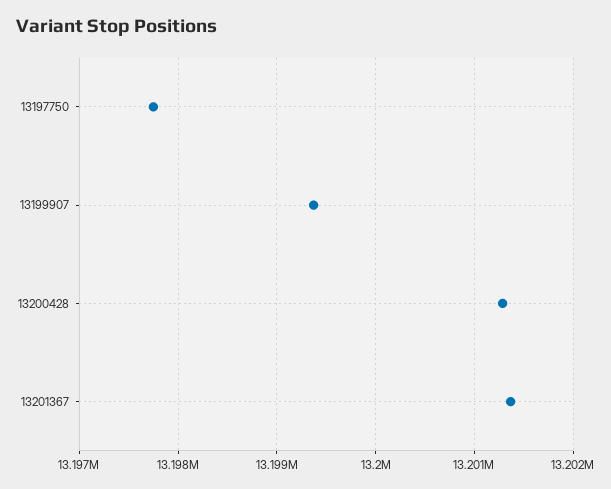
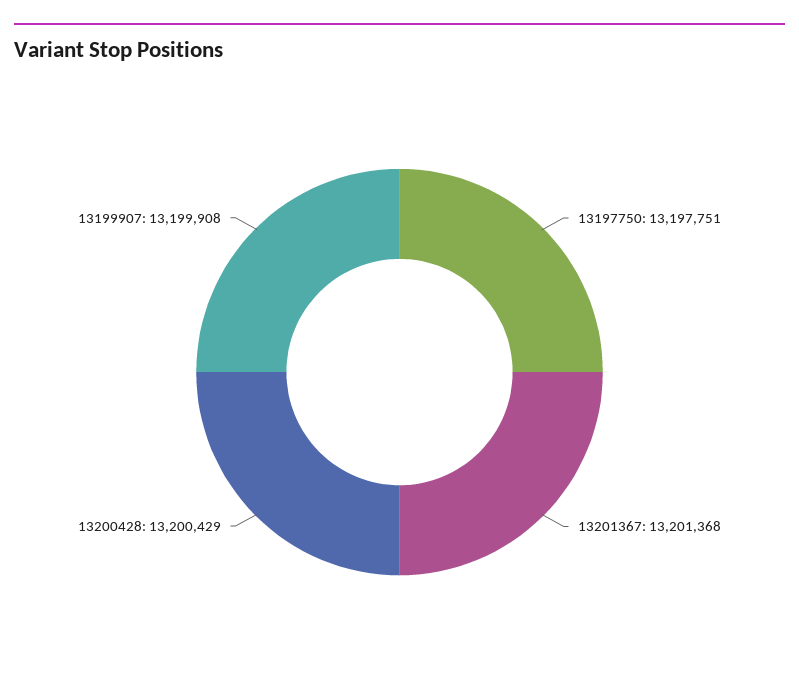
13199907: 13199400 -> 13199908
13200428: 13201300 -> 13200429

